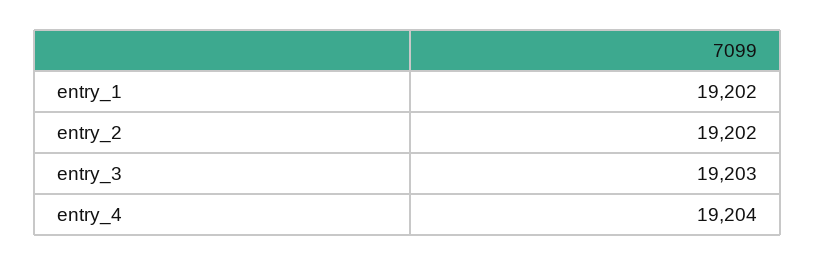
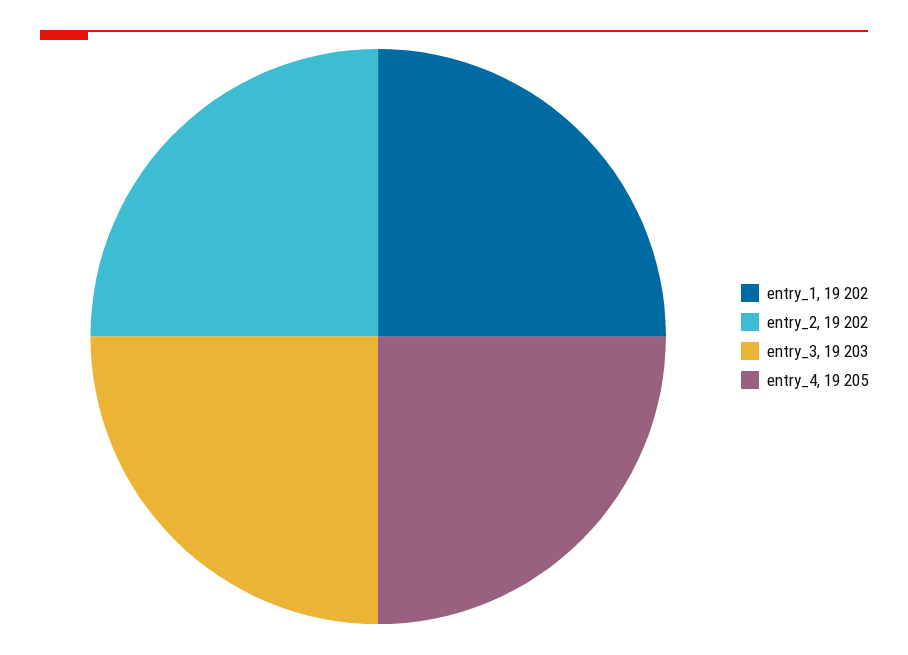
entry_4: 19204 -> 19205

